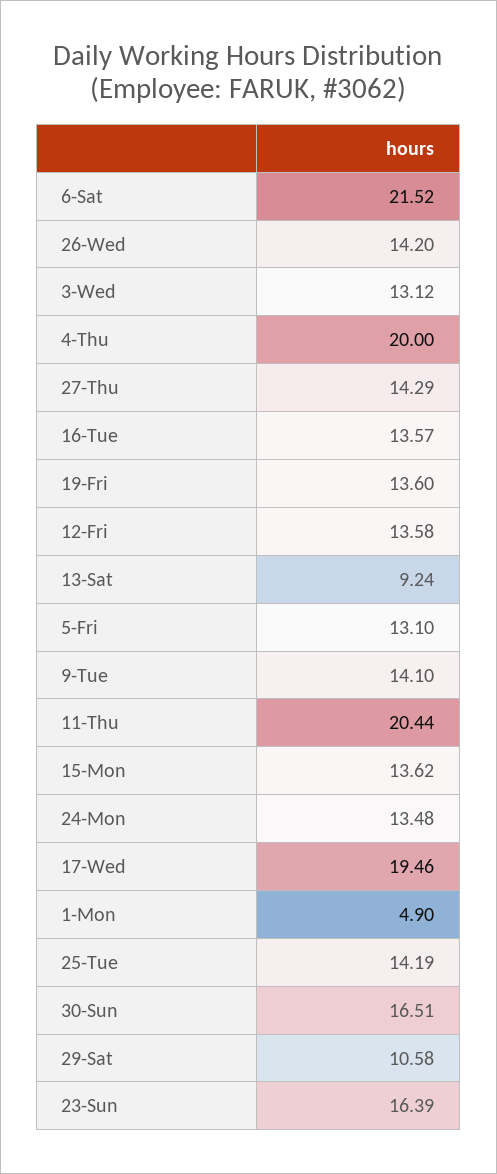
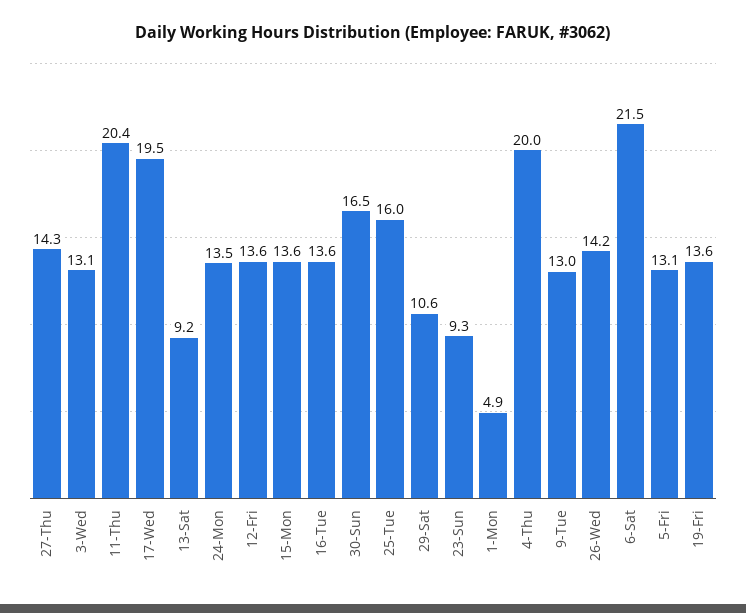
9-Tue: 14.1 -> 13
25-Tue: 14.19 -> 16
23-Sun: 16.39 -> 9.3

